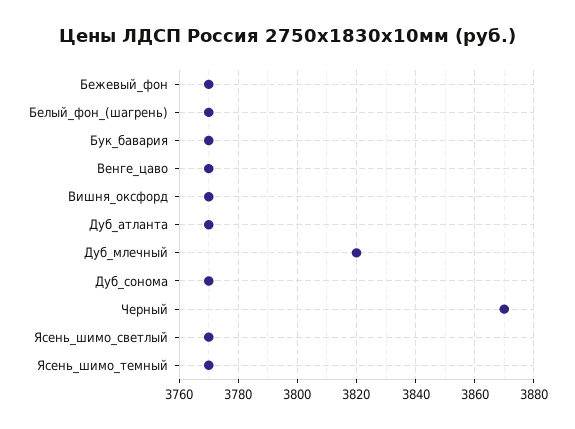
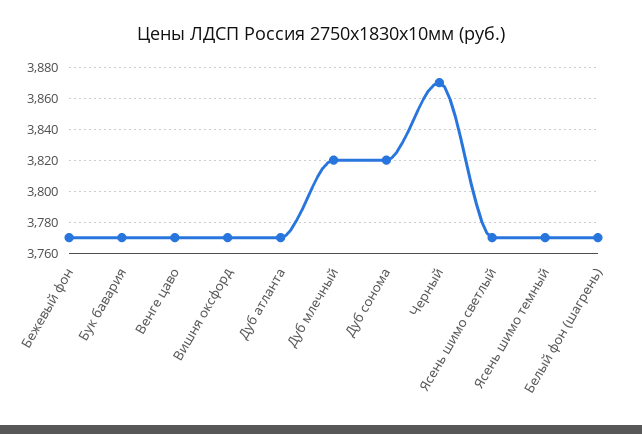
Дуб_сонома: 3770 -> 3820

